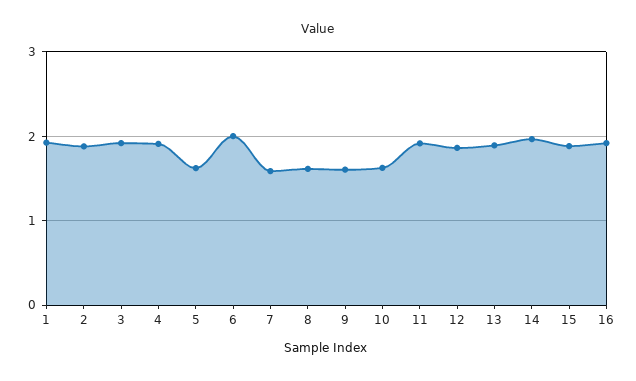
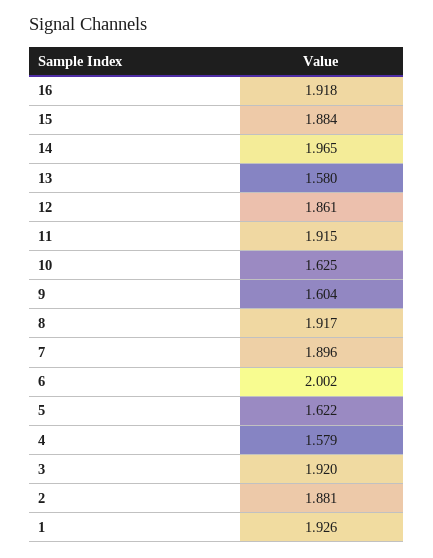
4: 1.9 -> 1.579
7: 1.6 -> 1.896
8: 1.6 -> 1.917
13: 1.9 -> 1.58

